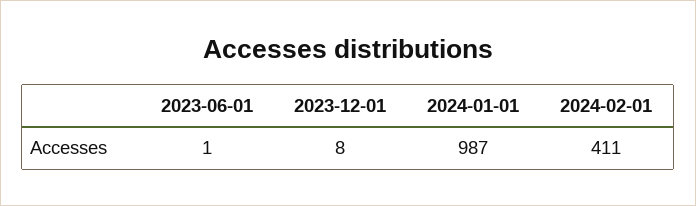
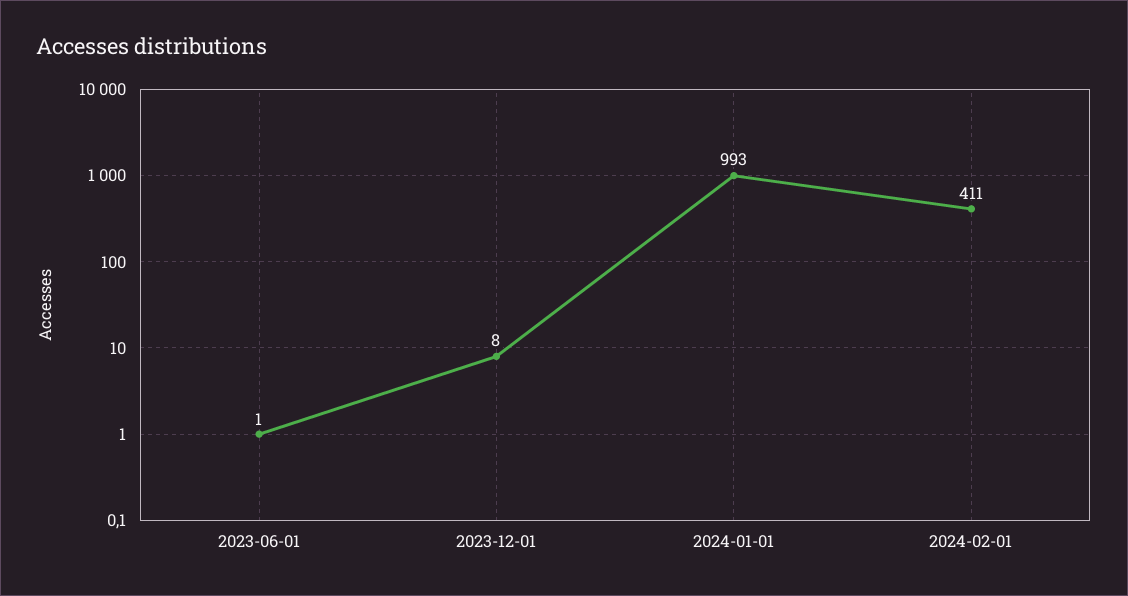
2024-01-01: 987 -> 993

